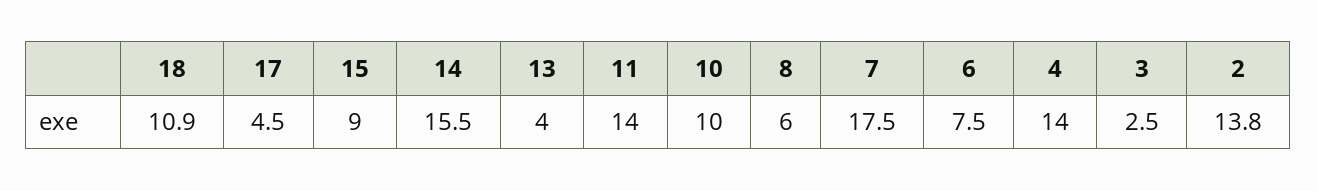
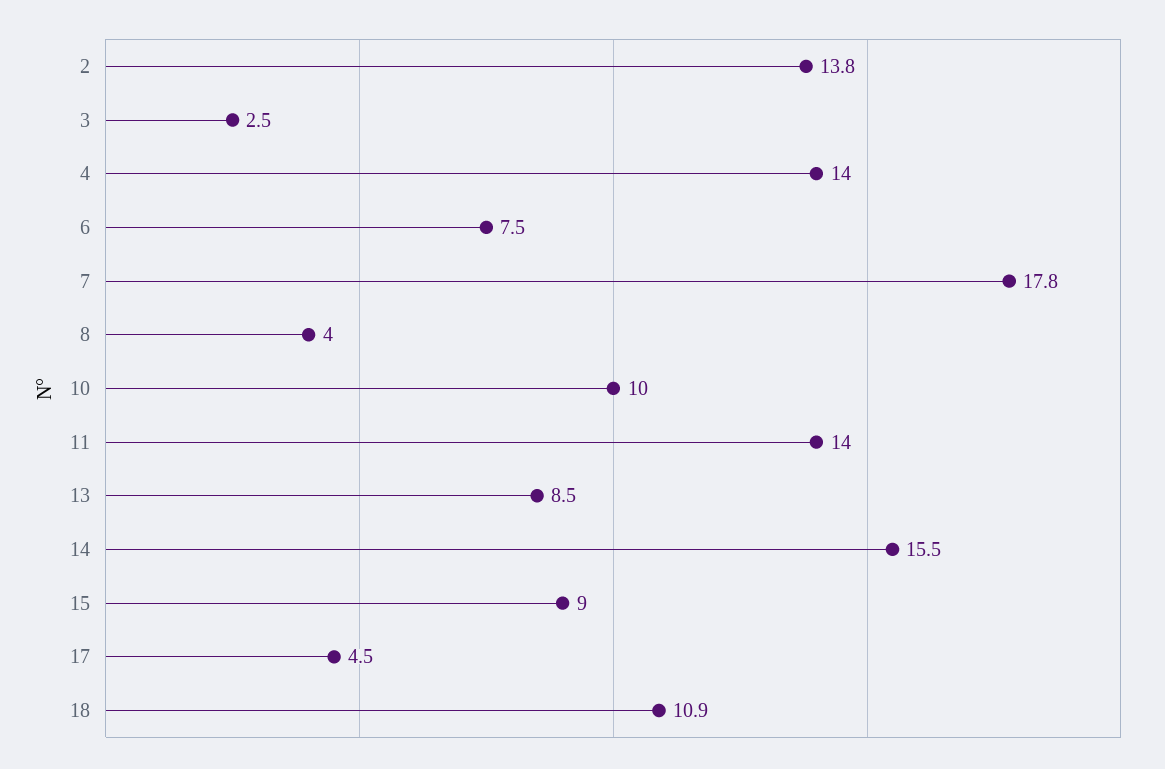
13: 4 -> 8.5
8: 6 -> 4
7: 17.5 -> 17.8

